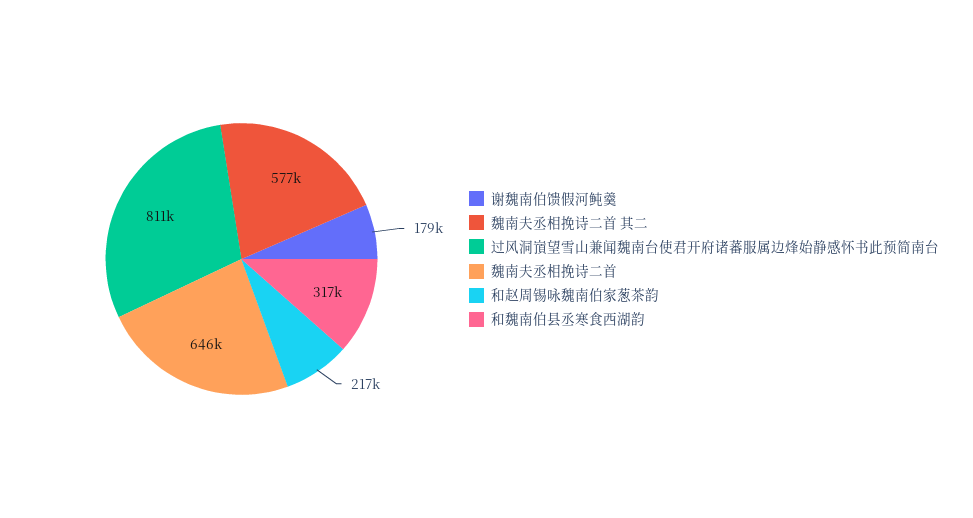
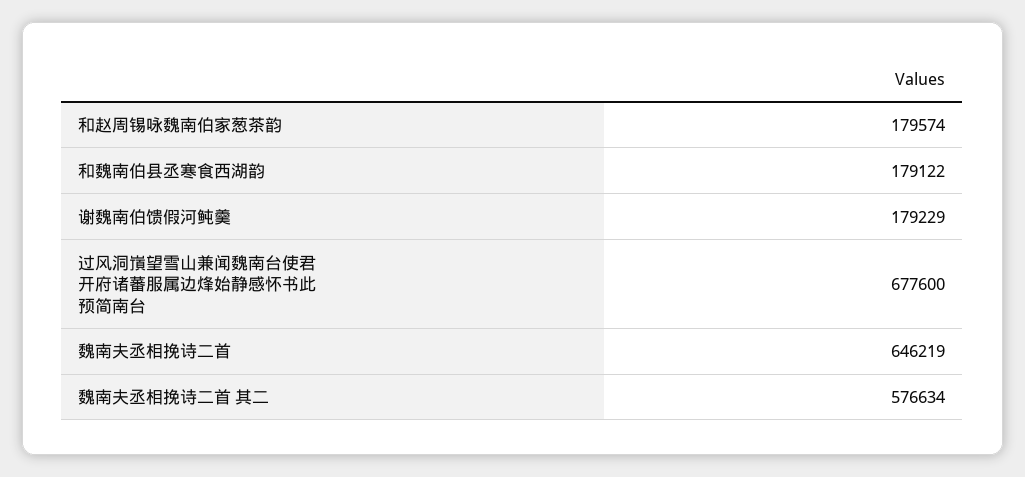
过风洞嵿望雪山兼闻魏南台使君开府诸蕃服属边烽始静感怀书此预简南台: 811000 -> 677600
和赵周锡咏魏南伯家葱茶韵: 217000 -> 179574
和魏南伯县丞寒食西湖韵: 317000 -> 179122

